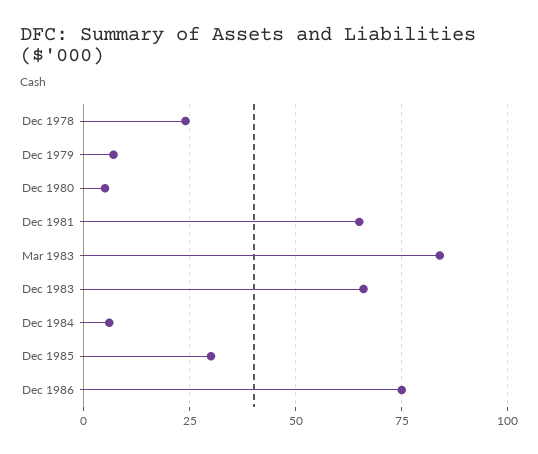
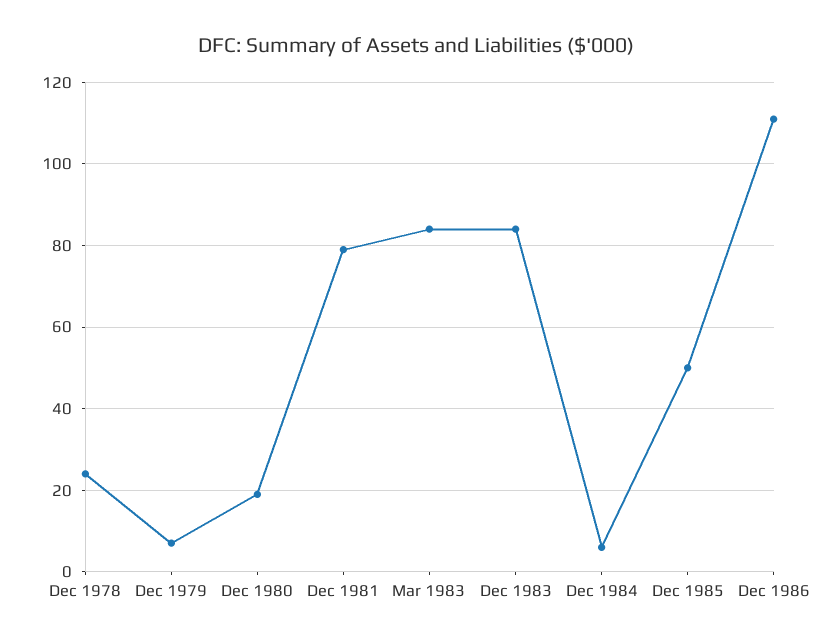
Dec 1980: 5 -> 20
Dec 1981: 65 -> 80
Dec 1983: 65 -> 85
Dec 1985: 30 -> 50
Dec 1986: 75 -> 110

